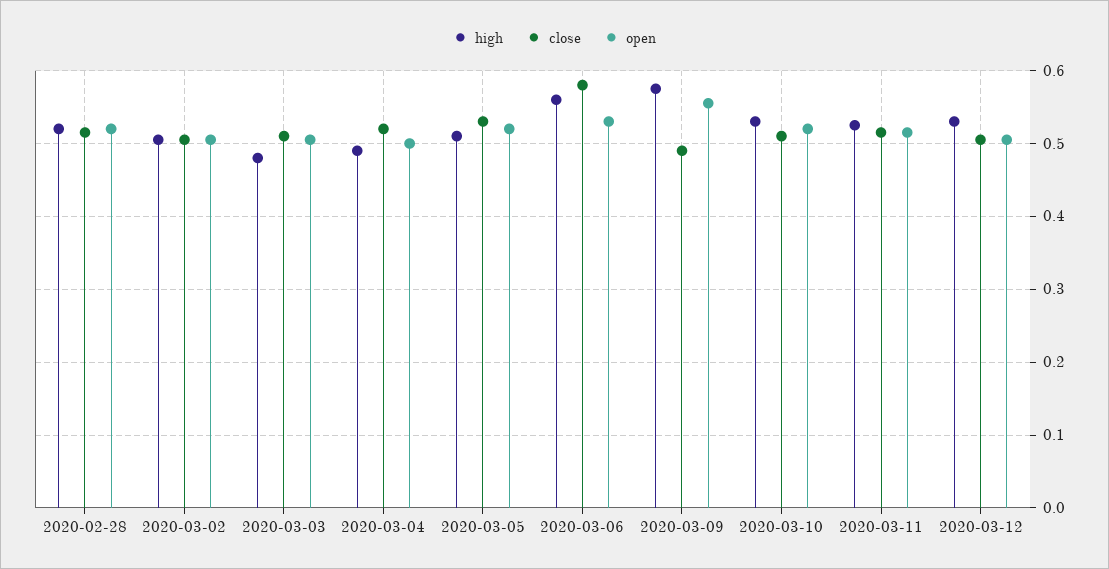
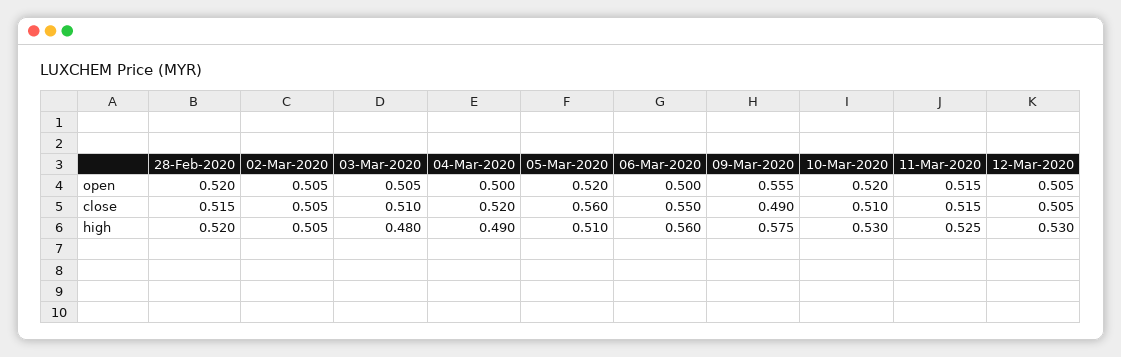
close, 2020-03-05: 0.53 -> 0.56
close, 2020-03-06: 0.58 -> 0.55
open, 2020-03-06: 0.53 -> 0.5

